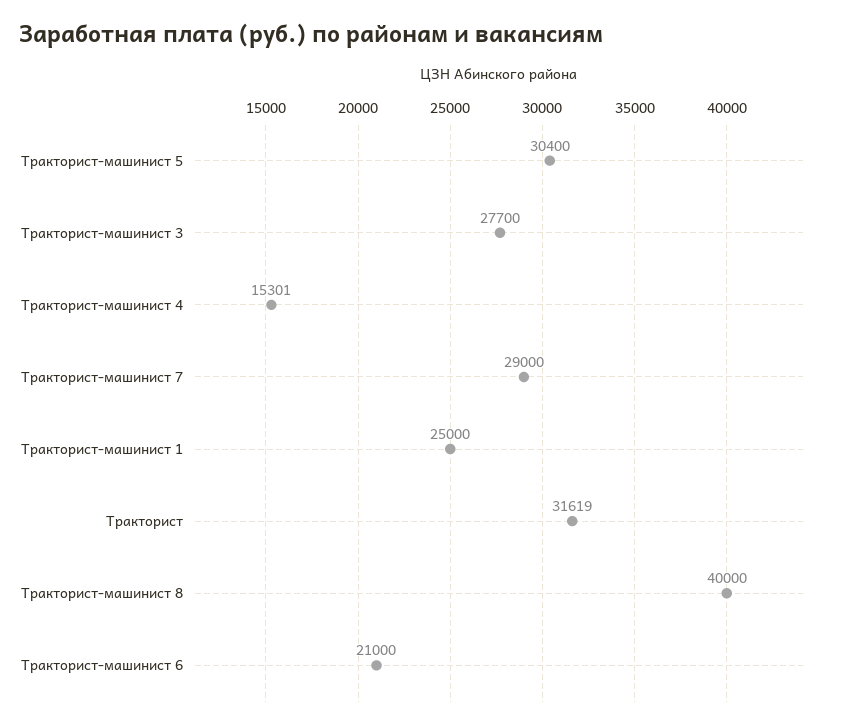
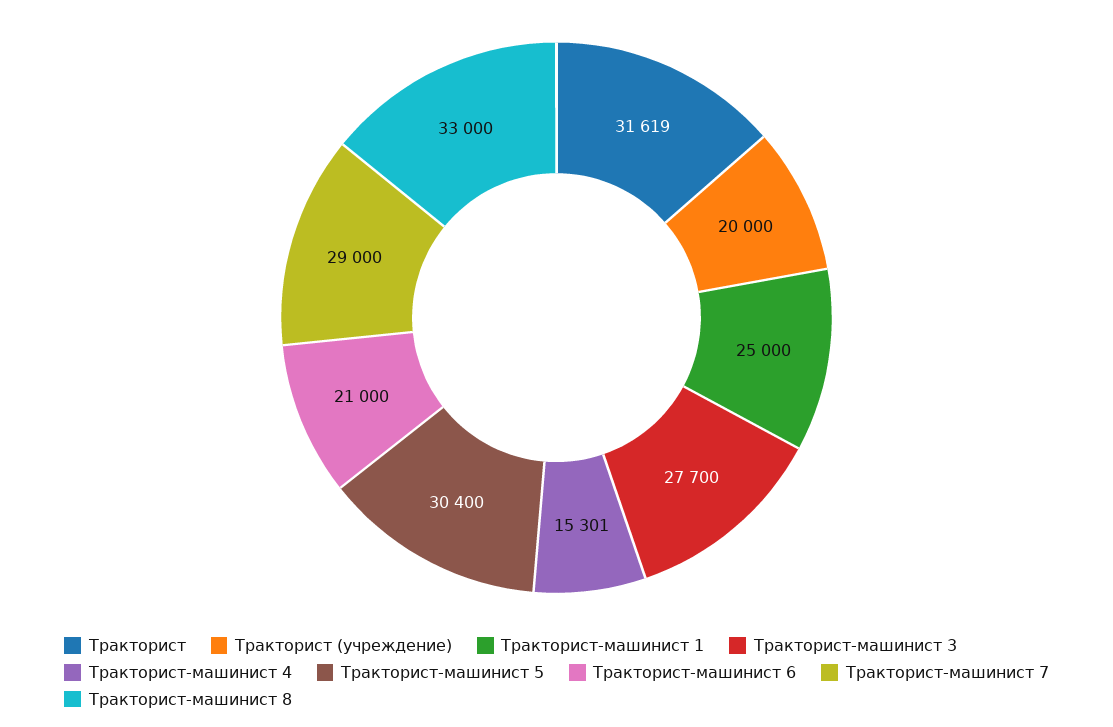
Тракторист-машинист 8: 40000 -> 33000
Тракторист (учреждение): none -> 20000

